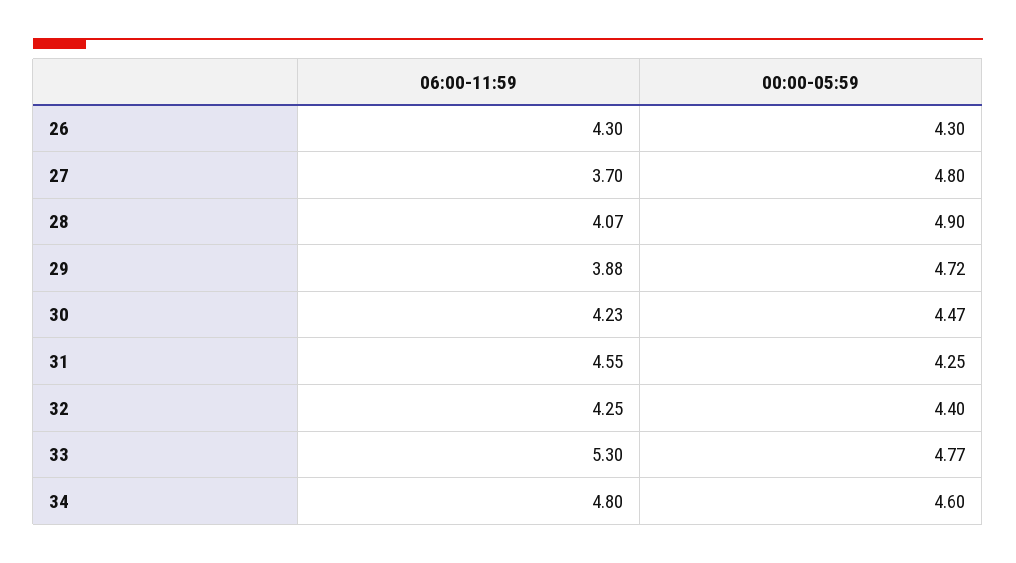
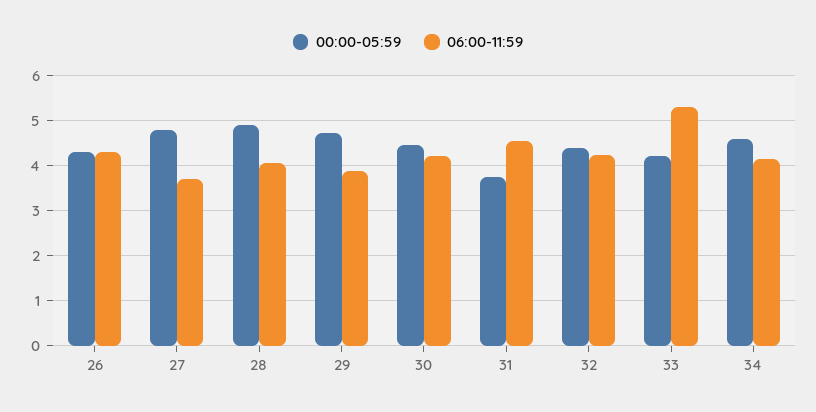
00:00-05:59, 31: 4.25 -> 3.8
00:00-05:59, 33: 4.77 -> 4.2
06:00-11:59, 34: 4.8 -> 4.2

